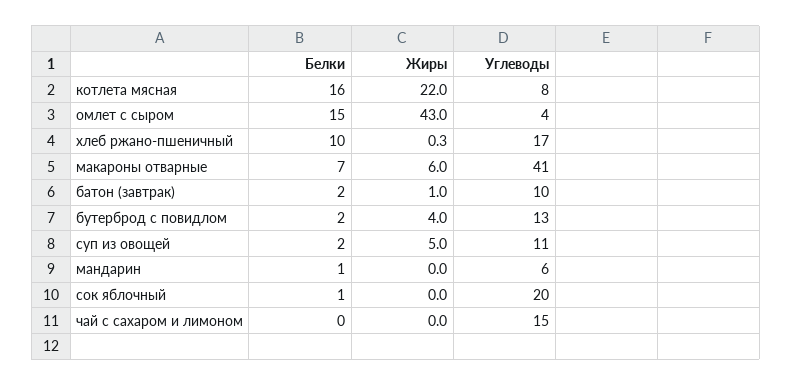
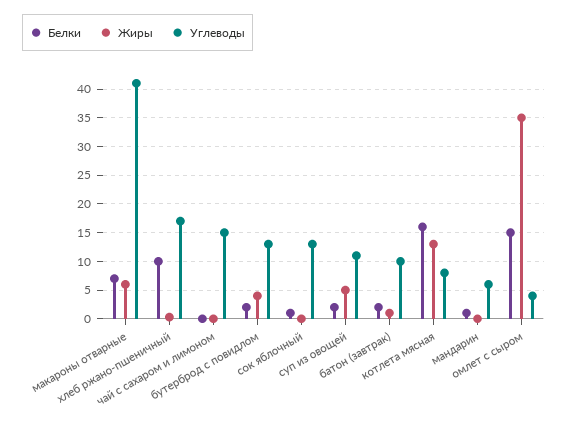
Жиры, котлета мясная: 22 -> 12.5
Жиры, омлет с сыром: 43 -> 35
Углеводы, сок яблочный: 20 -> 12.5

